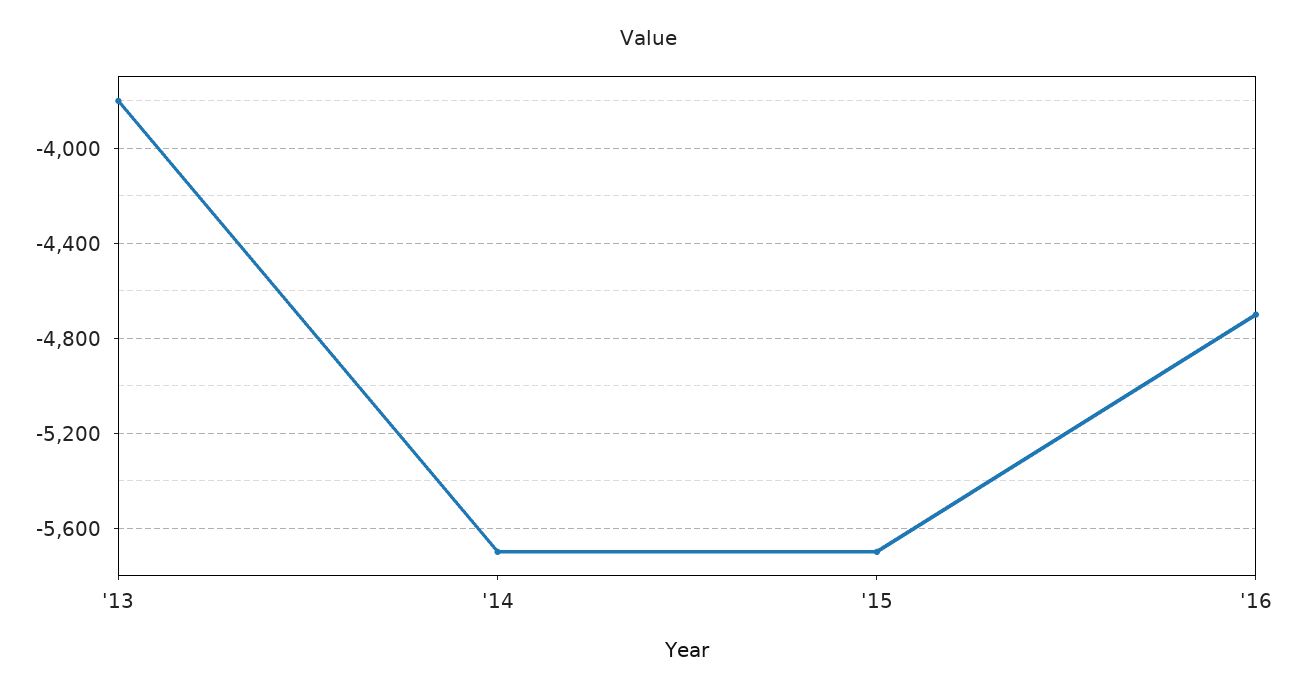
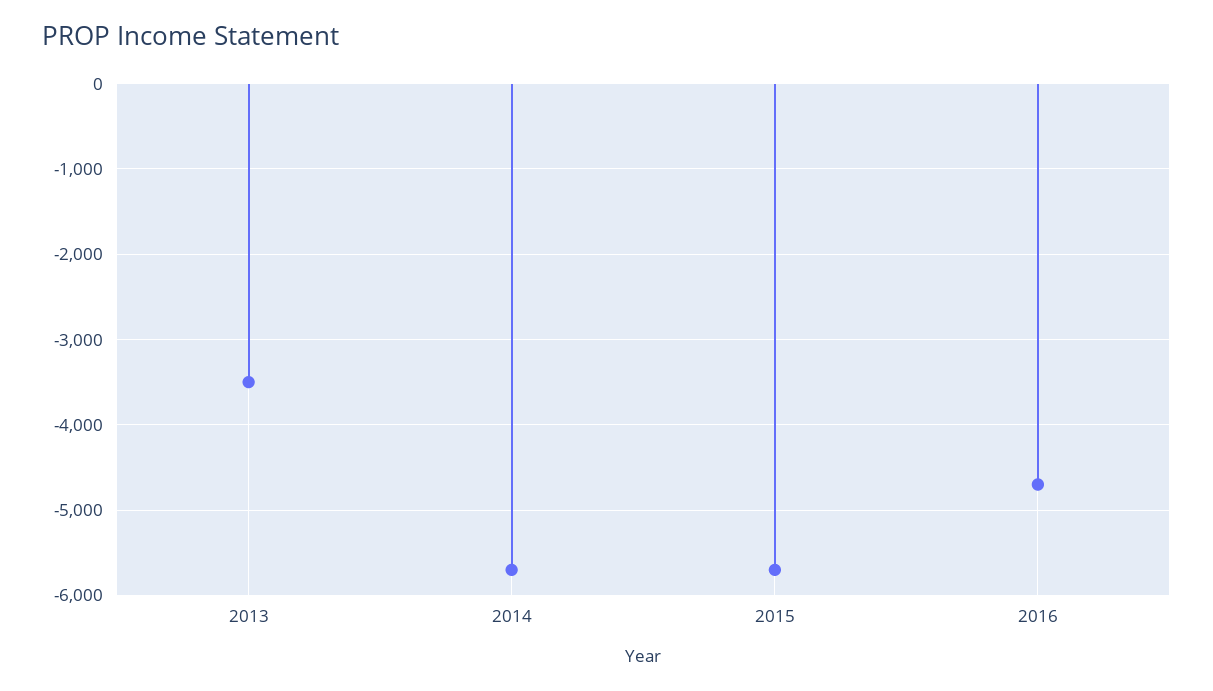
'13: -3800 -> -3500

